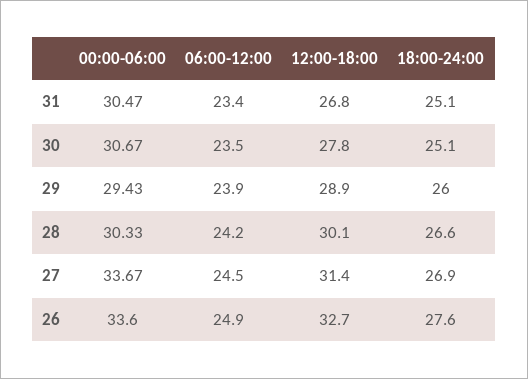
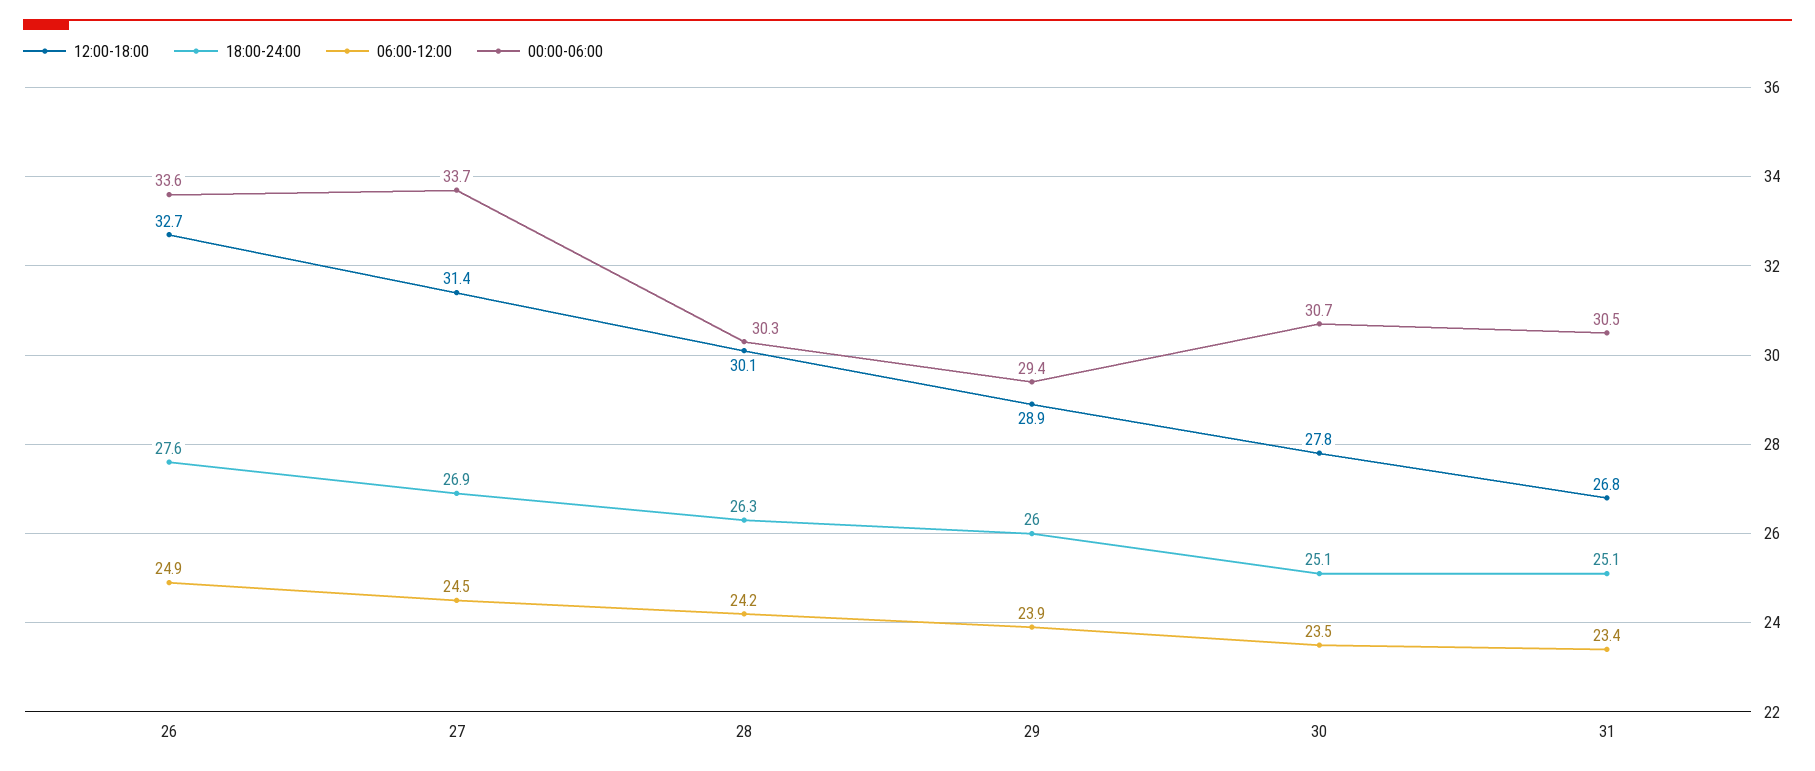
18:00-24:00, 28: 26.6 -> 26.3

